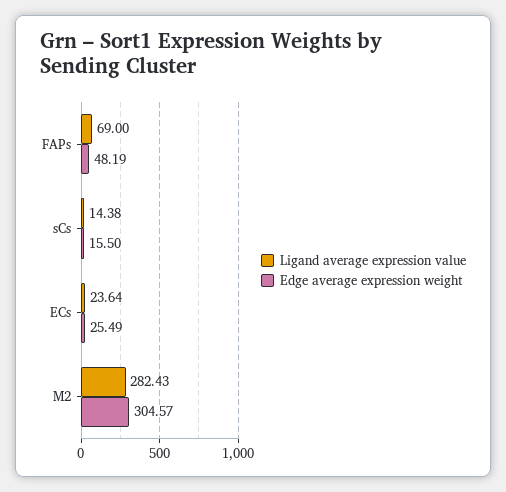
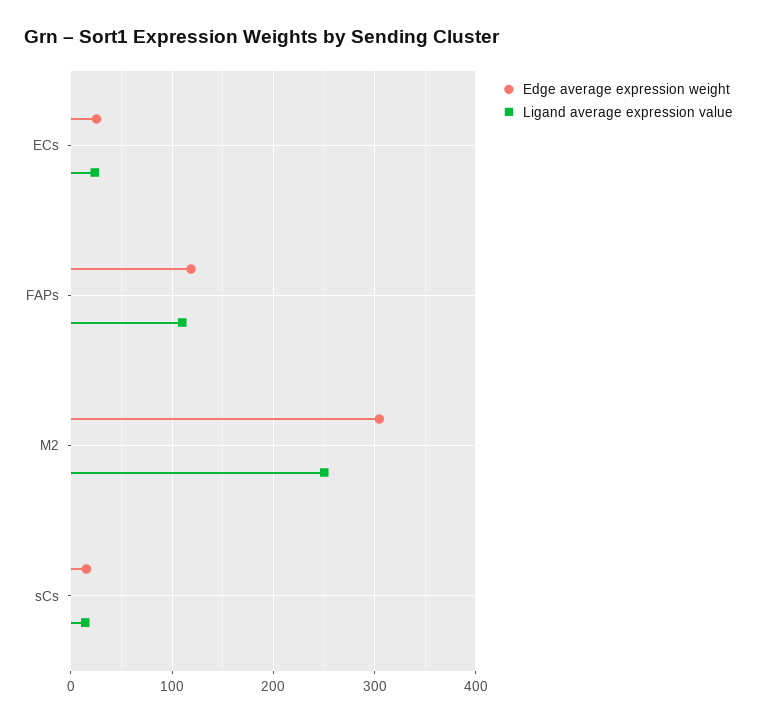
Ligand average expression value, FAPs: 69 -> 110
Edge average expression weight, FAPs: 48.19 -> 120
Ligand average expression value, M2: 282.43 -> 250

